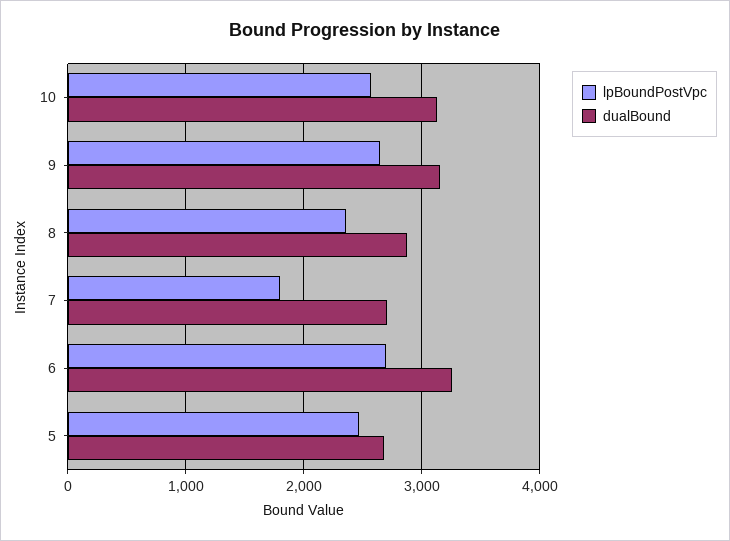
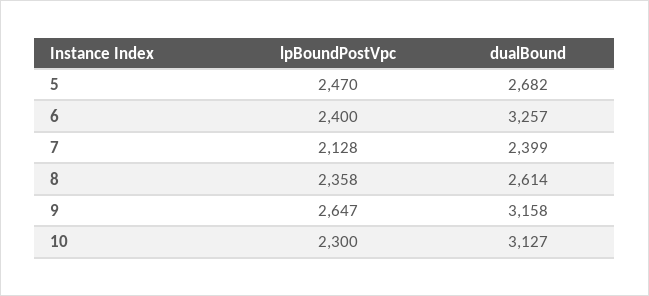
lpBoundPostVpc, 10: 2600 -> 2300
dualBound, 8: 2900 -> 2614
lpBoundPostVpc, 7: 1800 -> 2128
dualBound, 7: 2700 -> 2399
lpBoundPostVpc, 6: 2700 -> 2400

